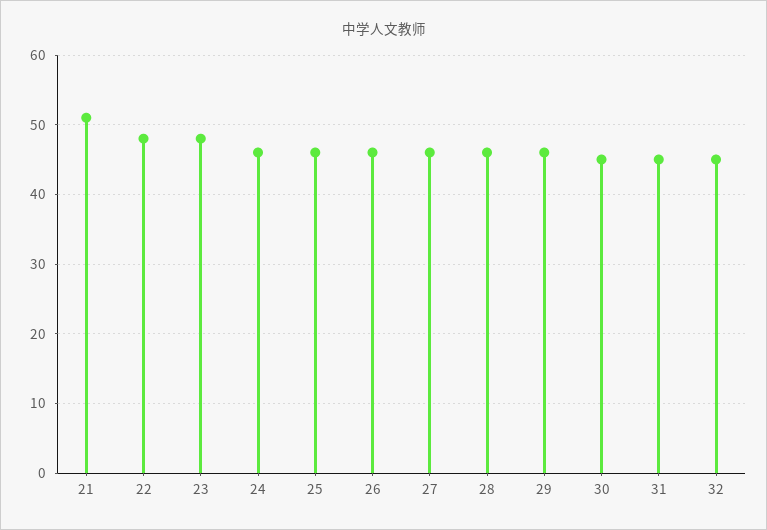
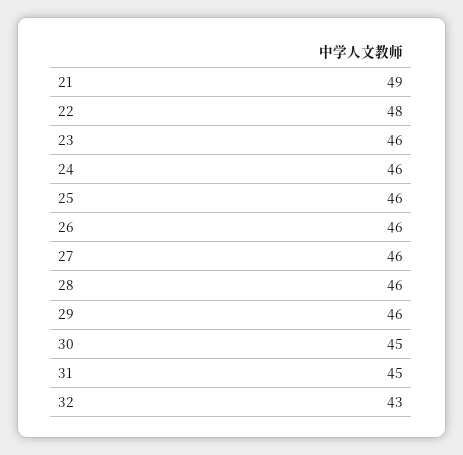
21: 51 -> 49
23: 48 -> 46
32: 45 -> 43

